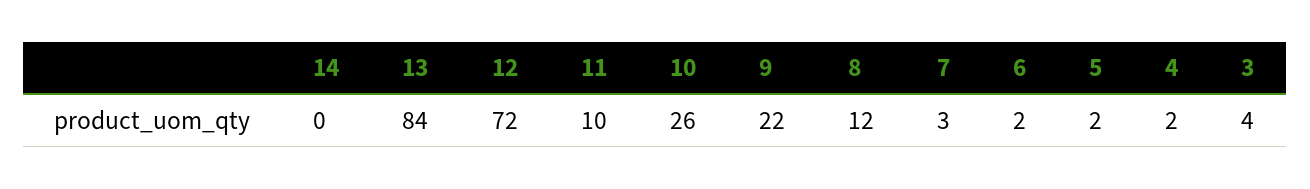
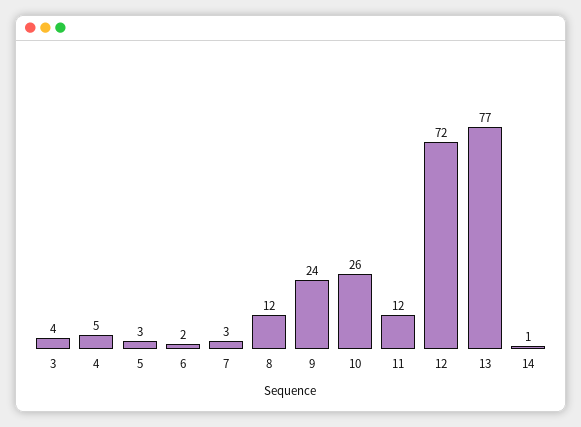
14: 0 -> 1
13: 84 -> 77
11: 10 -> 12
9: 22 -> 24
5: 2 -> 3
4: 2 -> 5

